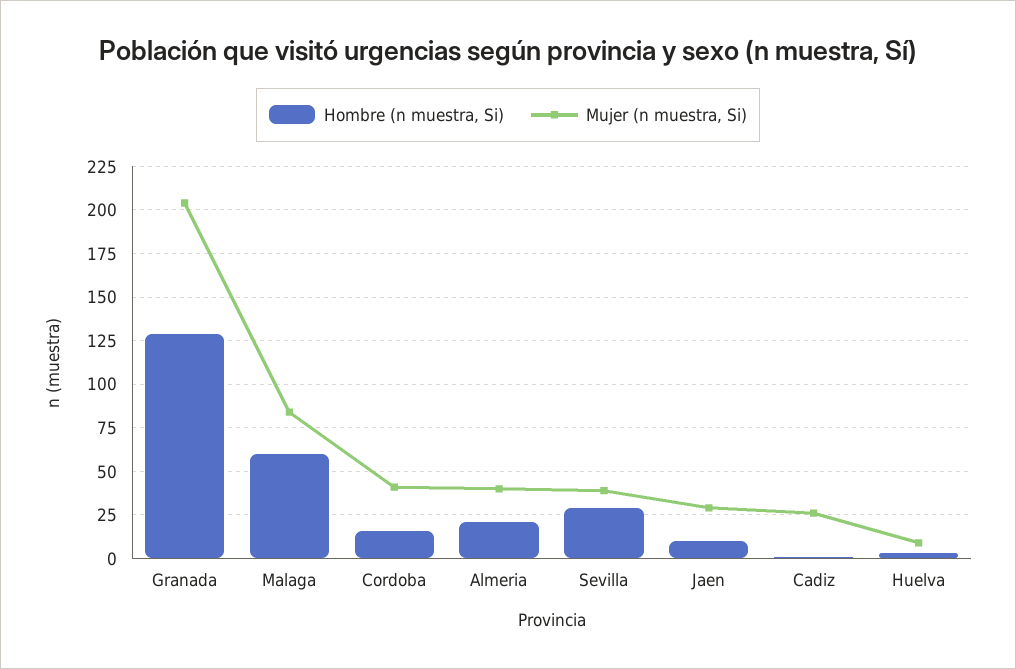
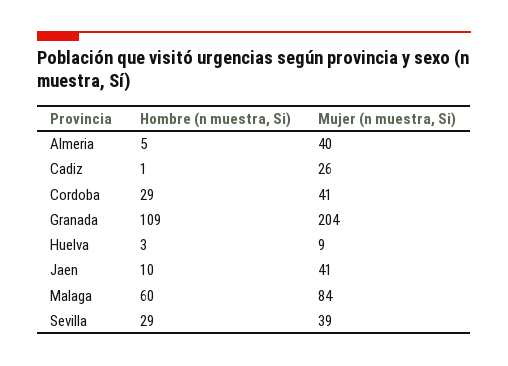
Hombre (n muestra, Si), Granada: 130 -> 109
Hombre (n muestra, Si), Cordoba: 15 -> 29
Hombre (n muestra, Si), Almeria: 20 -> 5
Mujer (n muestra, Si), Jaen: 30 -> 41

